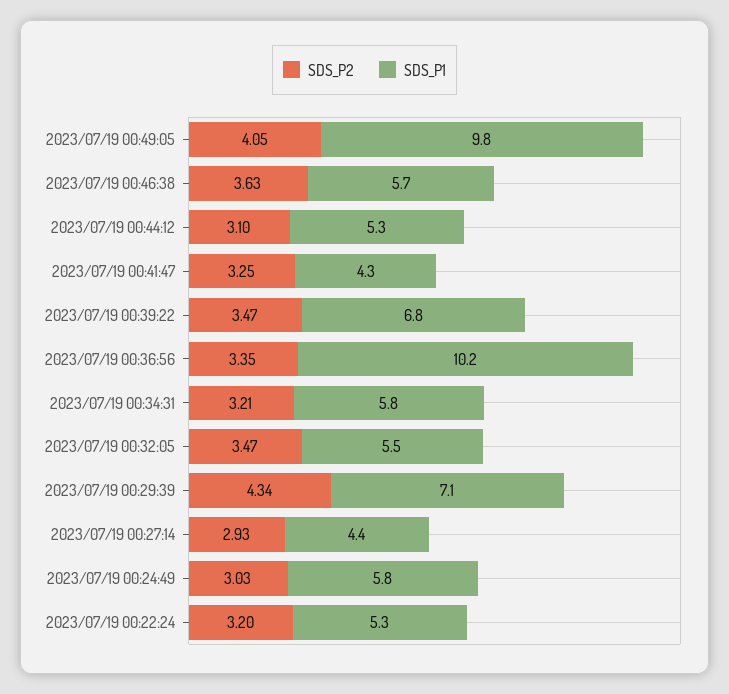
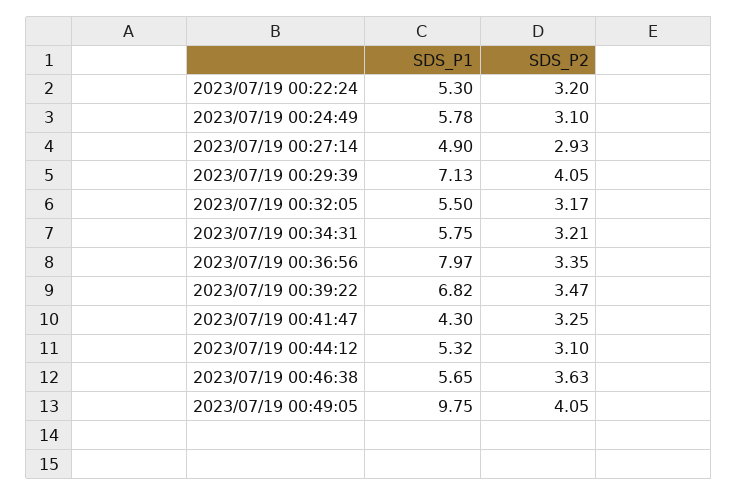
SDS_P1, 2023/07/19 00:36:56: 10.2 -> 7.97
SDS_P2, 2023/07/19 00:32:05: 3.47 -> 3.17
SDS_P2, 2023/07/19 00:29:39: 4.34 -> 4.05
SDS_P1, 2023/07/19 00:27:14: 4.4 -> 4.9
SDS_P2, 2023/07/19 00:24:49: 3.03 -> 3.1

